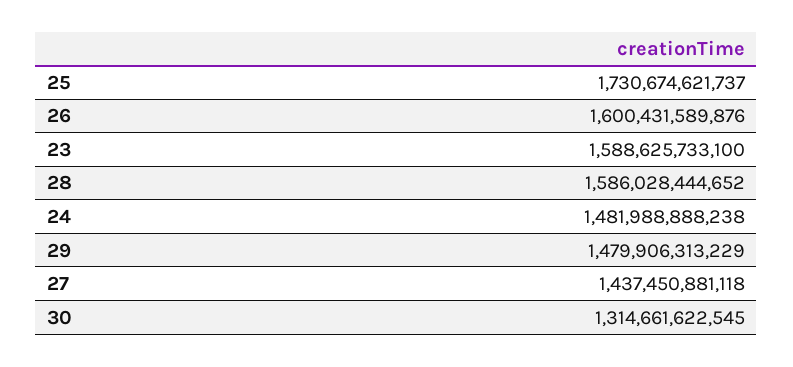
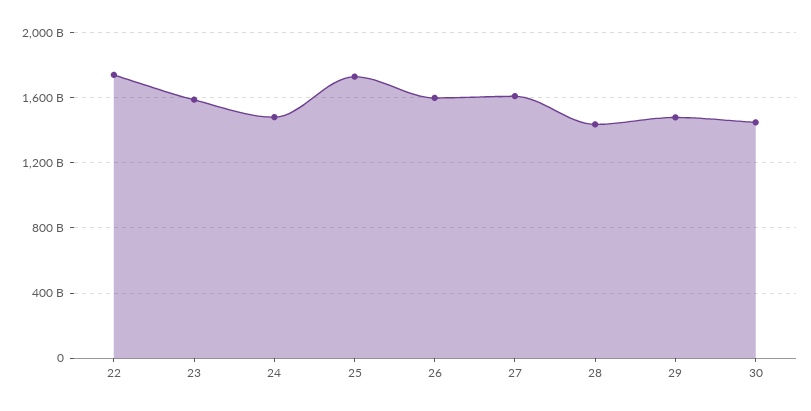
28: 1586028444652 -> 1450000000000
27: 1437450881118 -> 1600000000000
30: 1314661622545 -> 1450000000000
22: none -> 1750000000000

